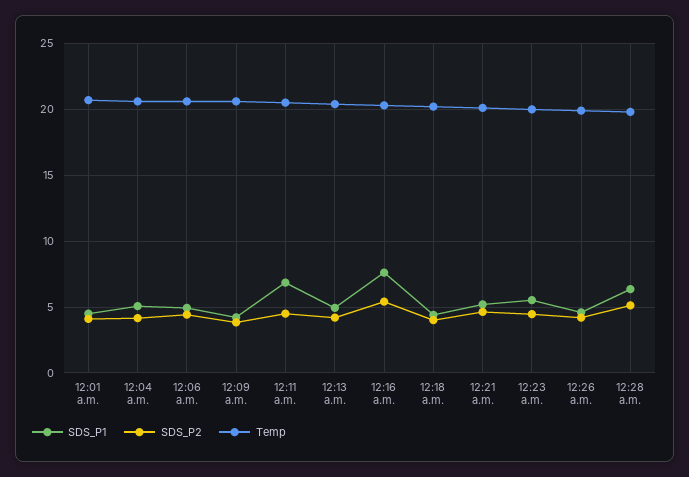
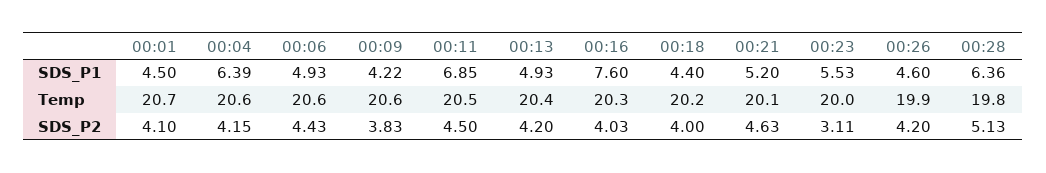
SDS_P1, 12:04 a.m.: 5 -> 6.39
SDS_P2, 12:16 a.m.: 5.5 -> 4.03
SDS_P2, 12:23 a.m.: 4.5 -> 3.11

